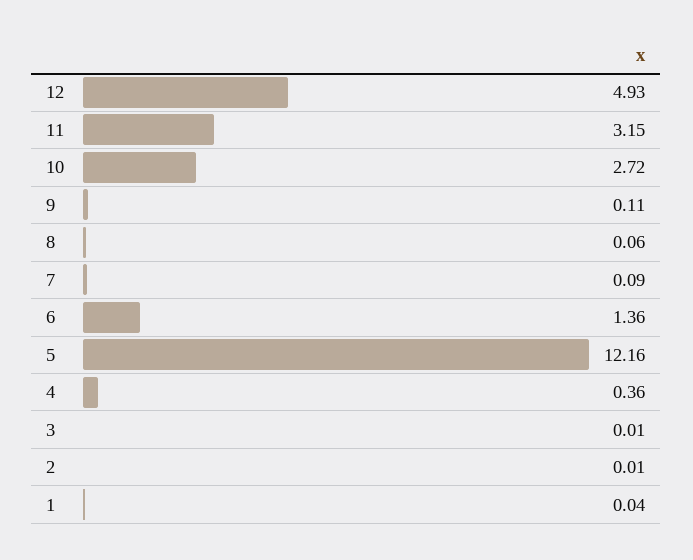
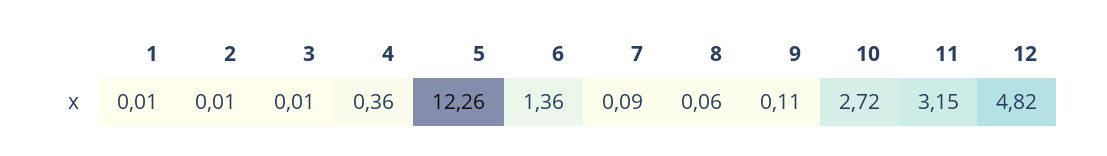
12: 4.93 -> 4.82
5: 12.16 -> 12.26
1: 0.04 -> 0.01

